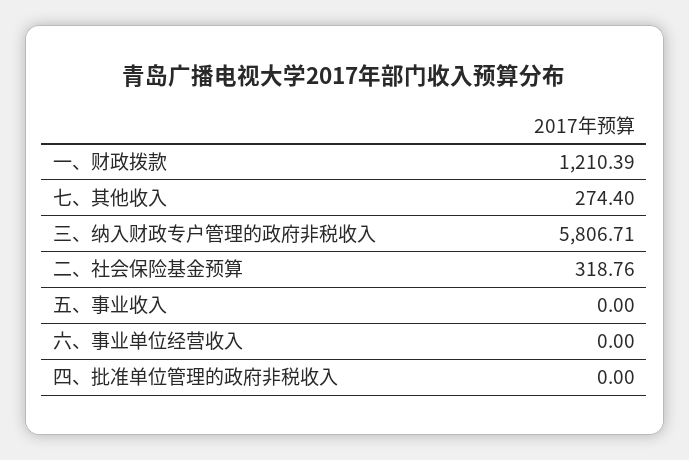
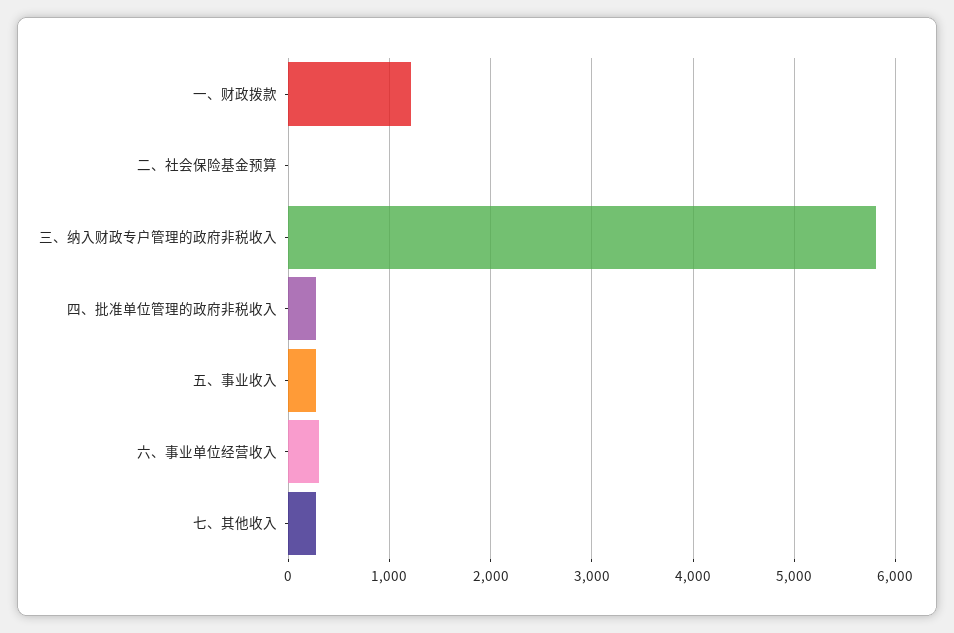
二、社会保险基金预算: 318.76 -> 0
五、事业收入: 0 -> 300
六、事业单位经营收入: 0 -> 300
四、批准单位管理的政府非税收入: 0 -> 300

